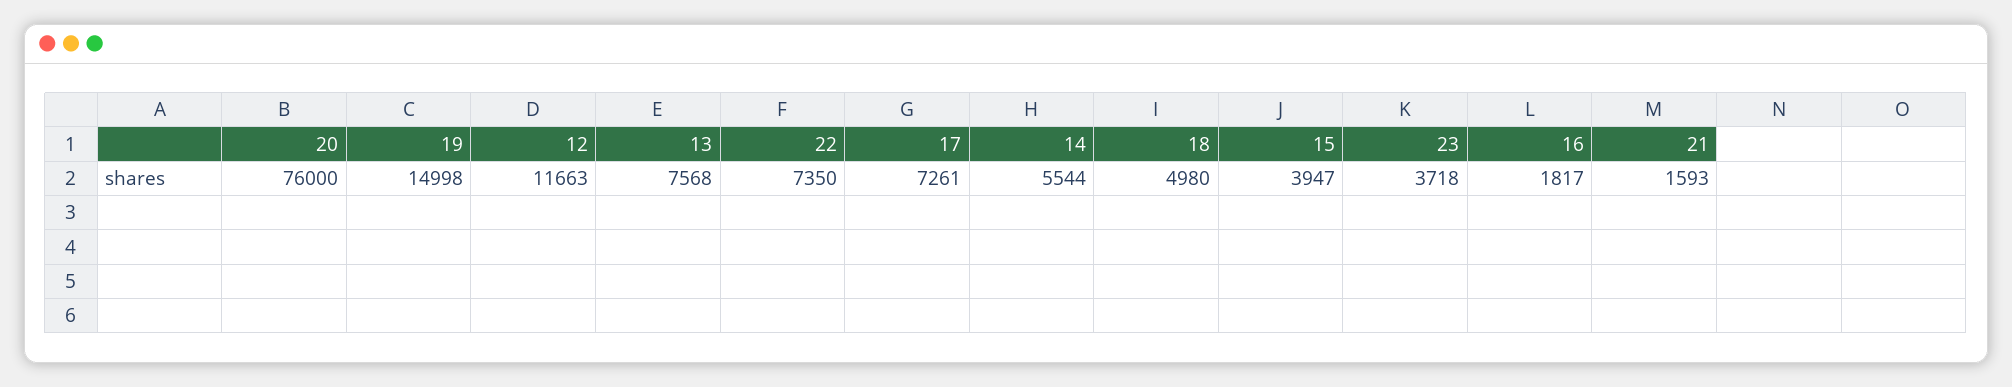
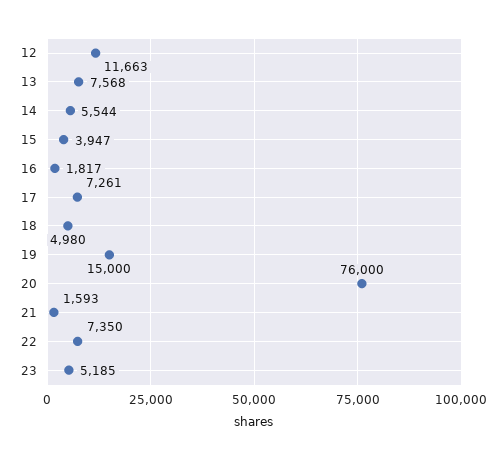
19: 14998 -> 15000
23: 3718 -> 5185

